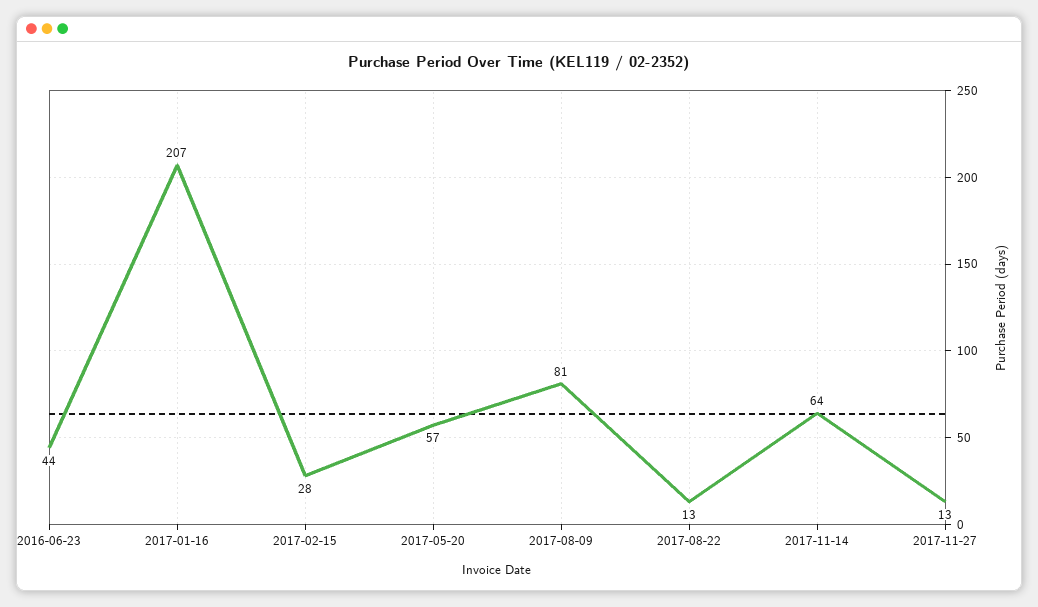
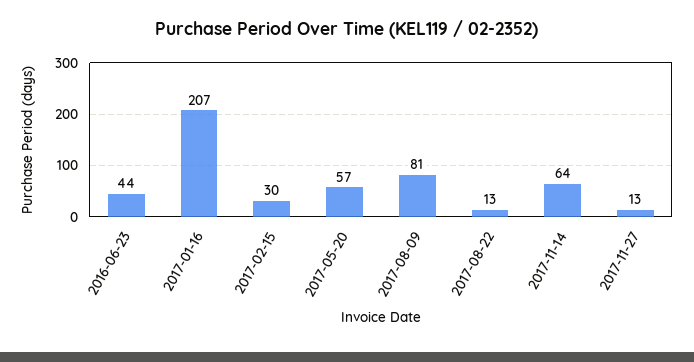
2017-02-15: 28 -> 30

